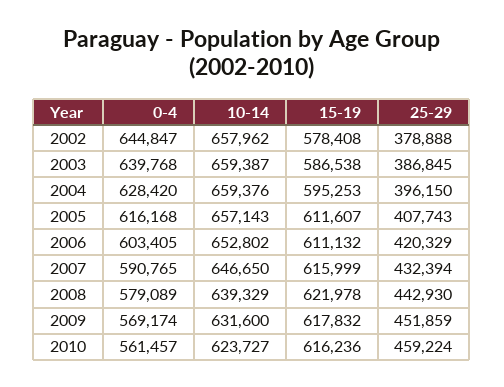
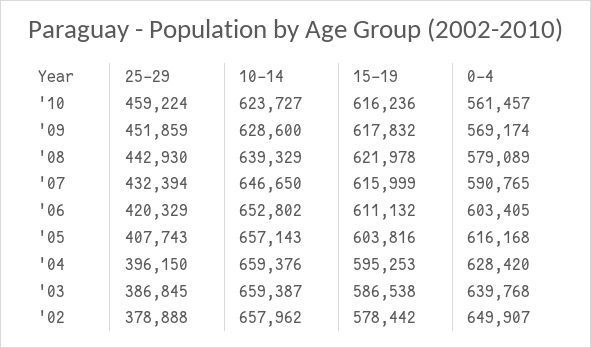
0-4, 2002: 644847 -> 649907
15-19, 2002: 578408 -> 578442
15-19, 2005: 611607 -> 603816
10-14, 2009: 631600 -> 628600

